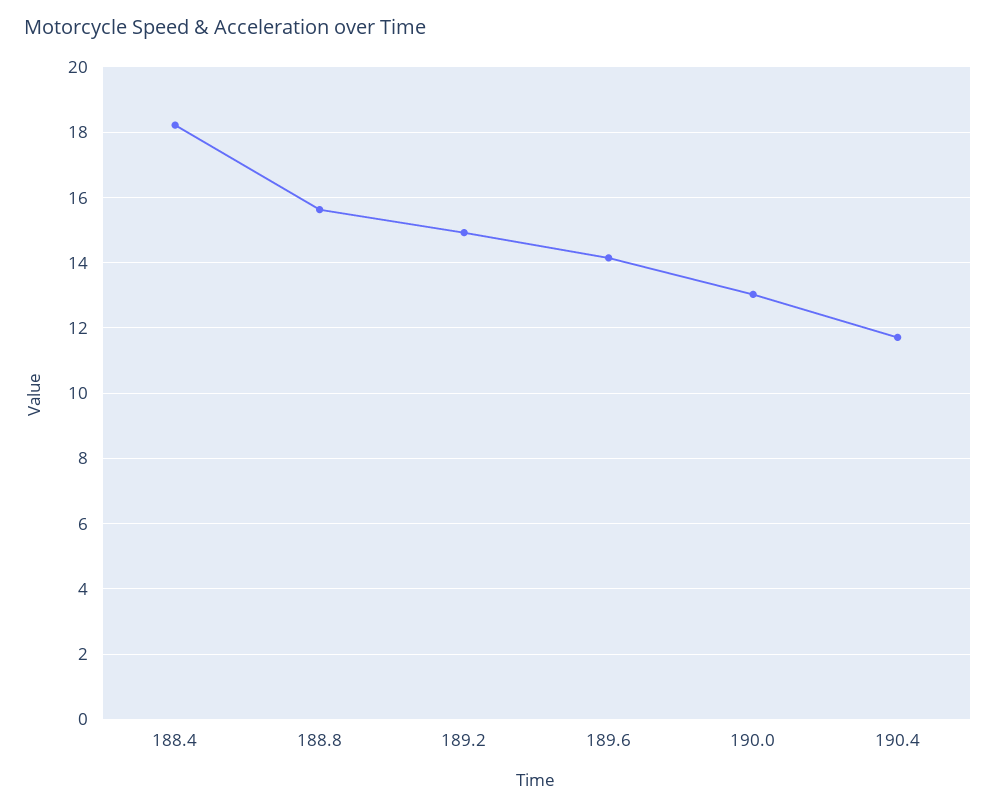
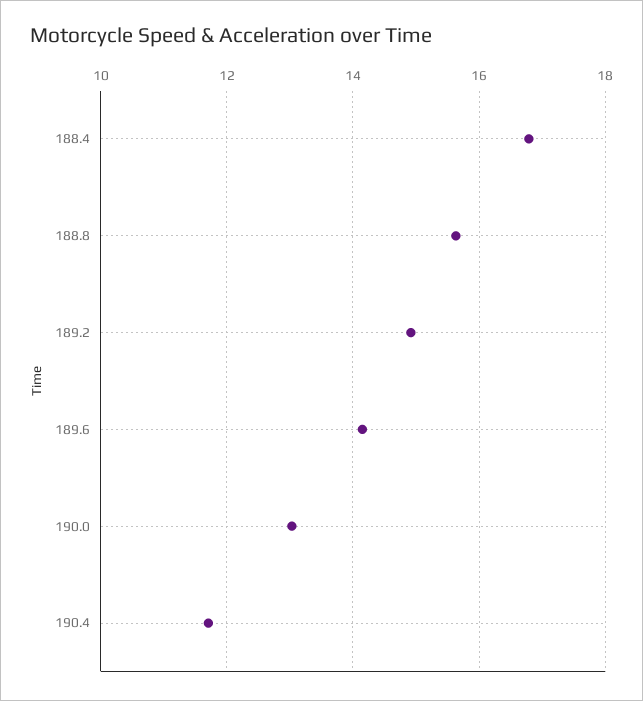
188.4: 18.2 -> 16.8

